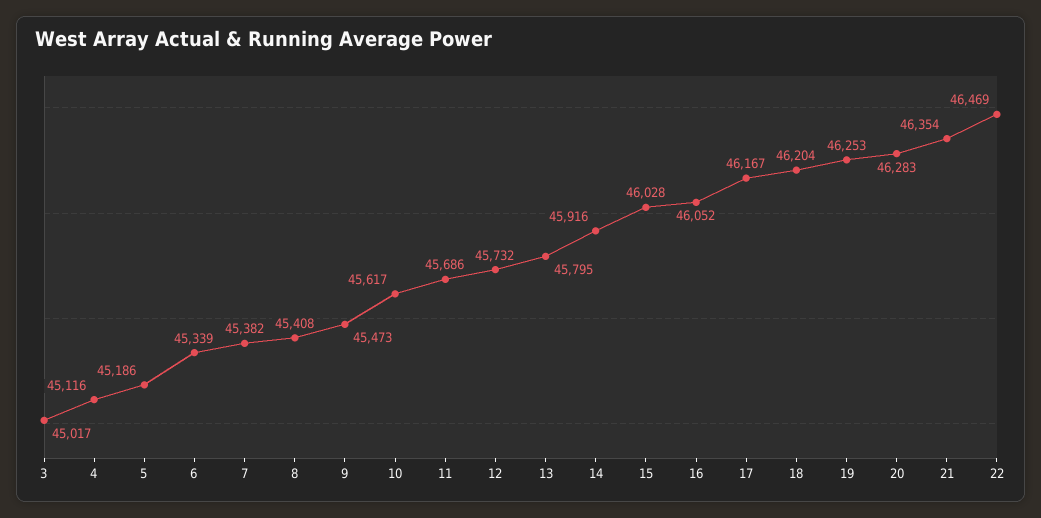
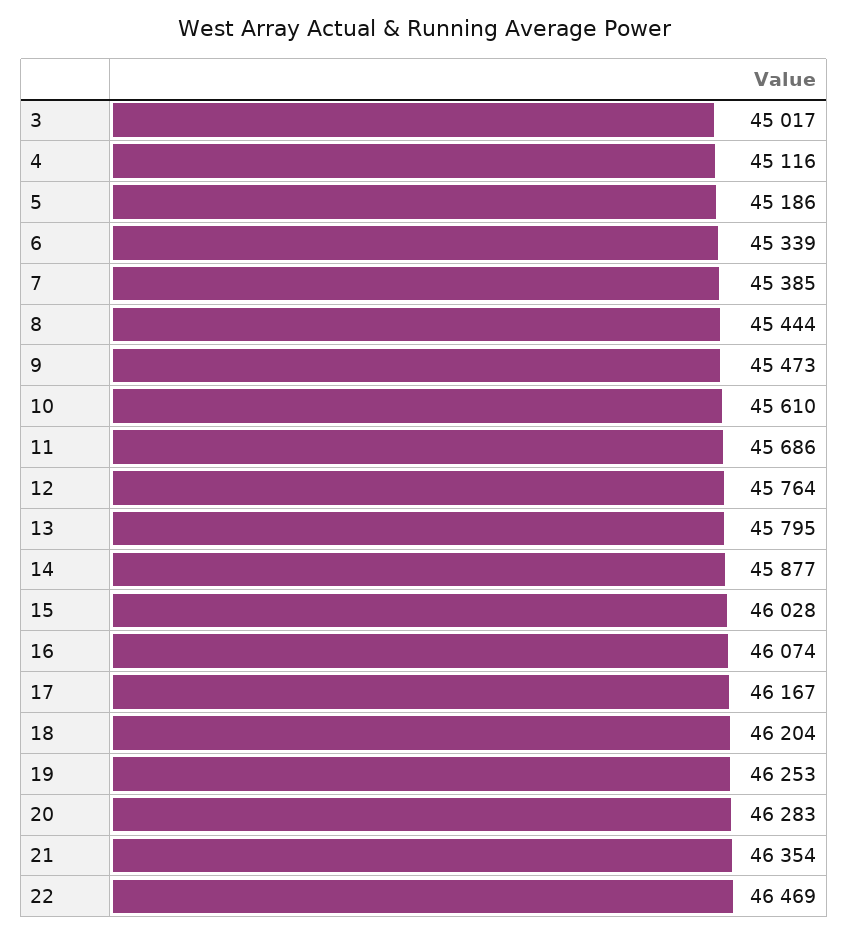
7: 45382 -> 45385
8: 45408 -> 45444
10: 45617 -> 45610
12: 45732 -> 45764
14: 45916 -> 45877
16: 46052 -> 46074

